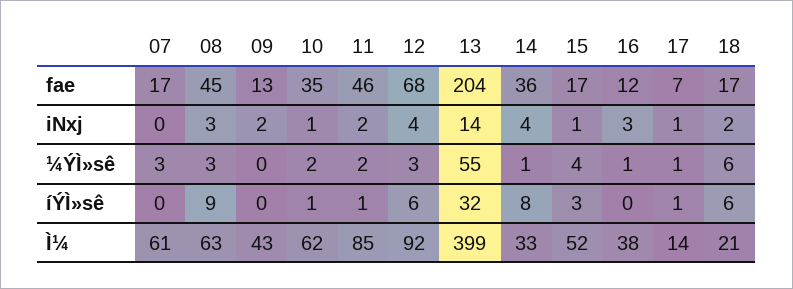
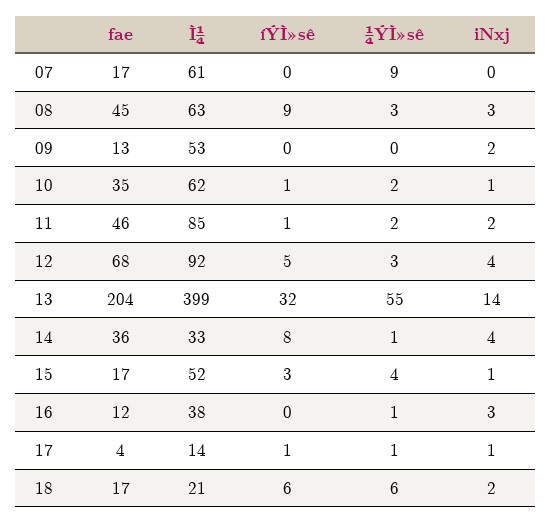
17, fae: 7 -> 4
07, ¼ÝÌ»sê: 3 -> 9
12, íÝÌ»sê: 6 -> 5
09, Ì¼: 43 -> 53

